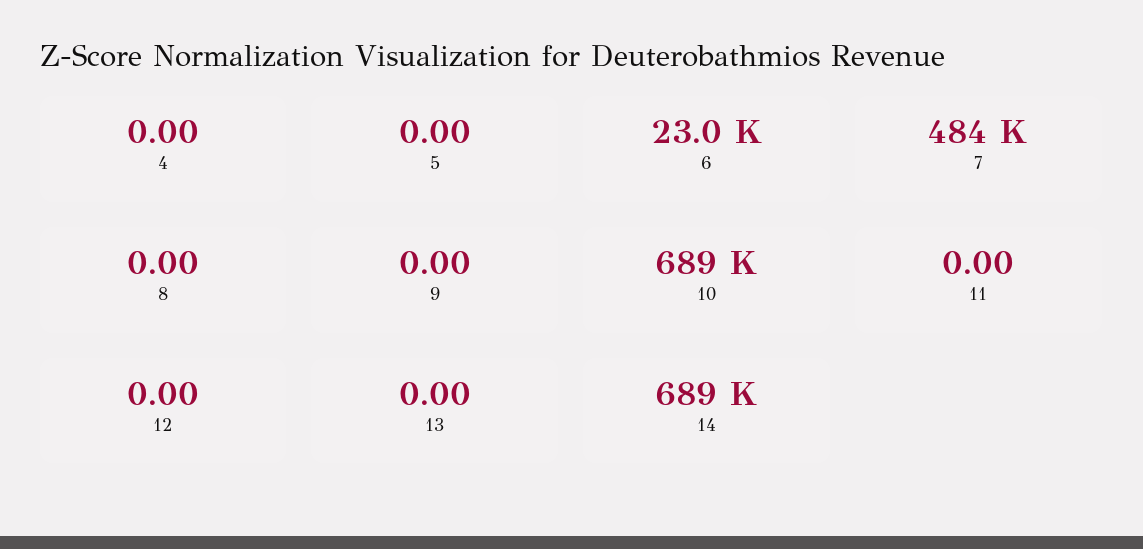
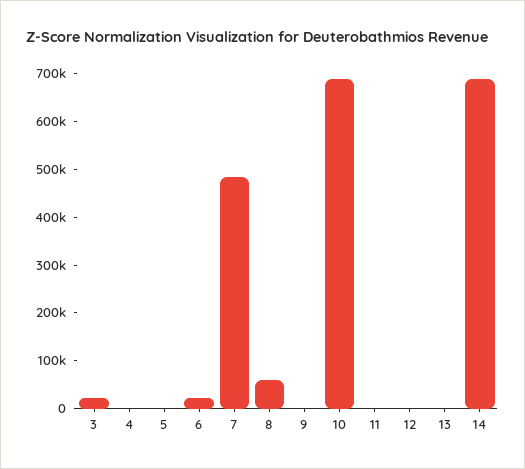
8: 0 -> 60000
3: none -> 20000

